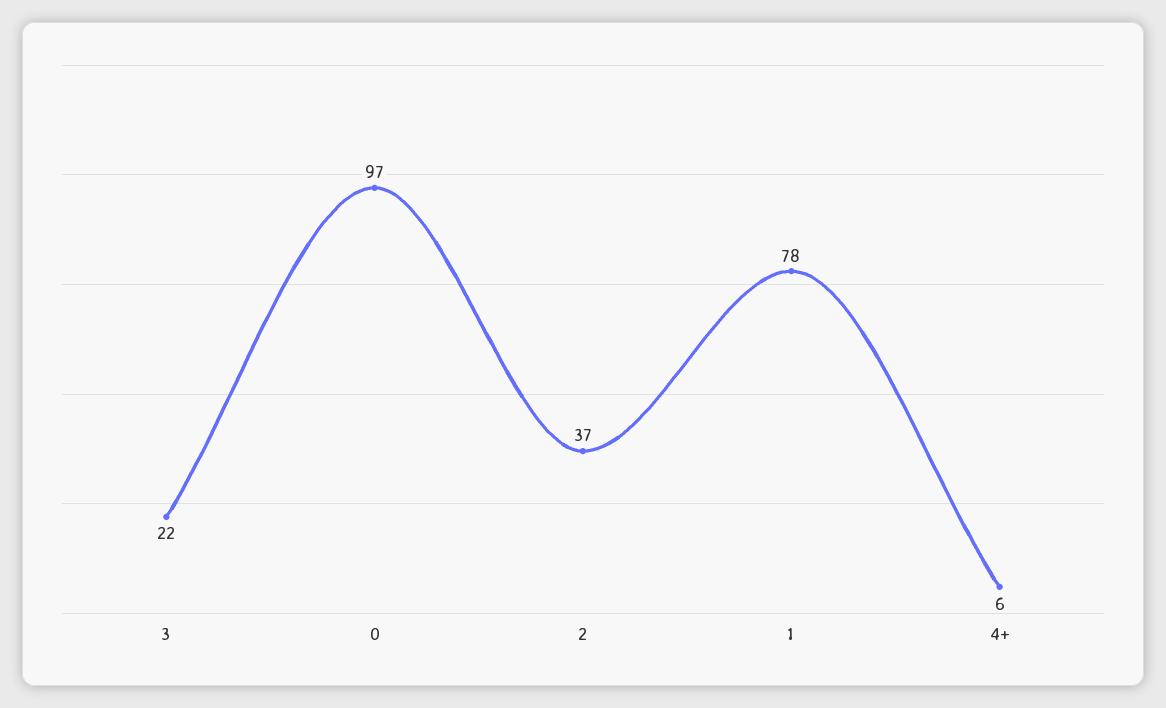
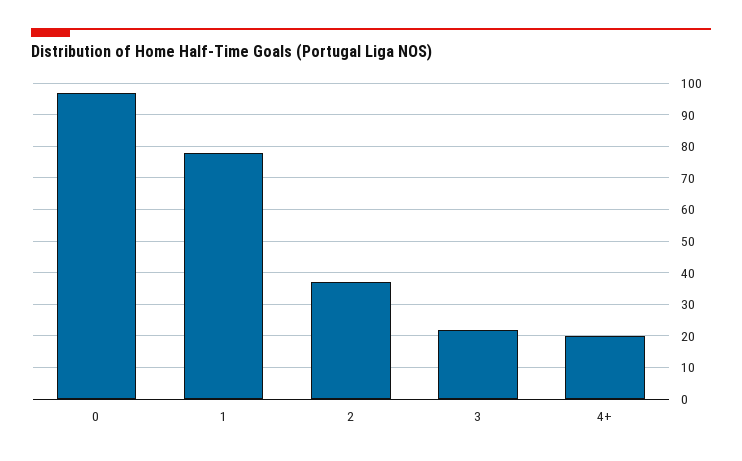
4+: 6 -> 20

